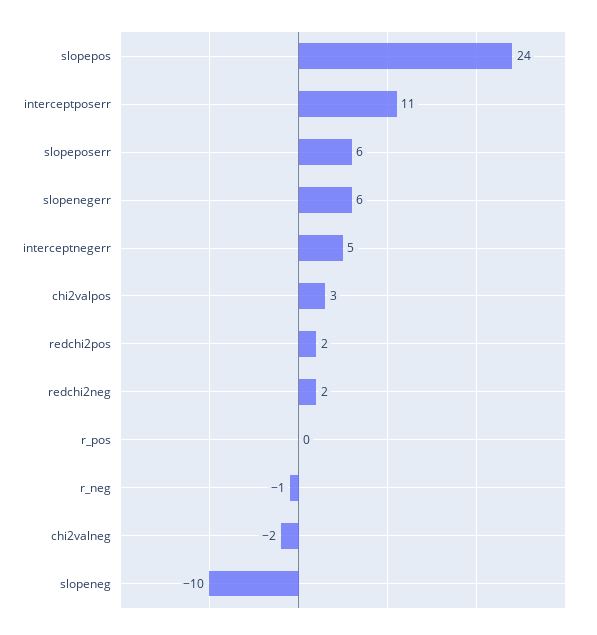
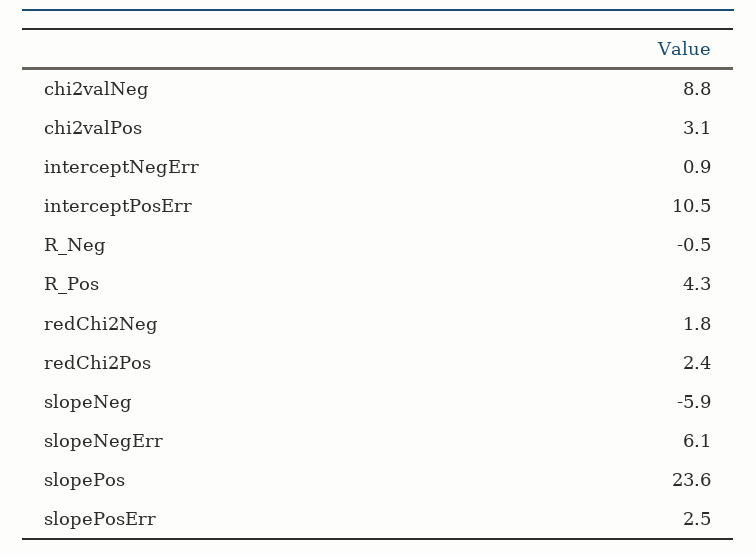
slopeposerr: 6 -> 2.5
interceptnegerr: 5 -> 0.9
r_pos: 0 -> 4.3
chi2valneg: -2 -> 8.8
slopeneg: -10 -> -5.9

